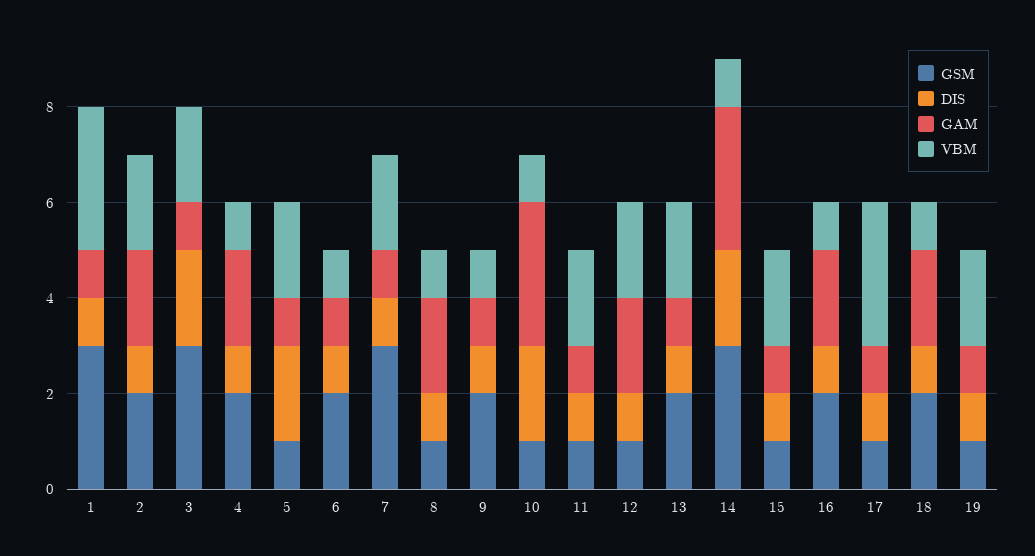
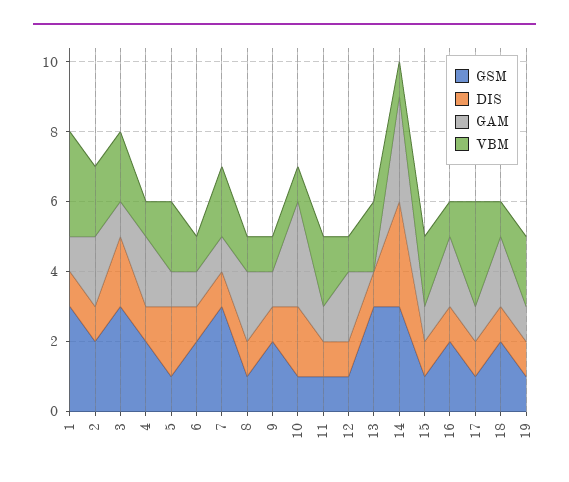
VBM, 12: 2 -> 1
GSM, 13: 2 -> 3
GAM, 13: 1 -> 0
DIS, 14: 2 -> 3

